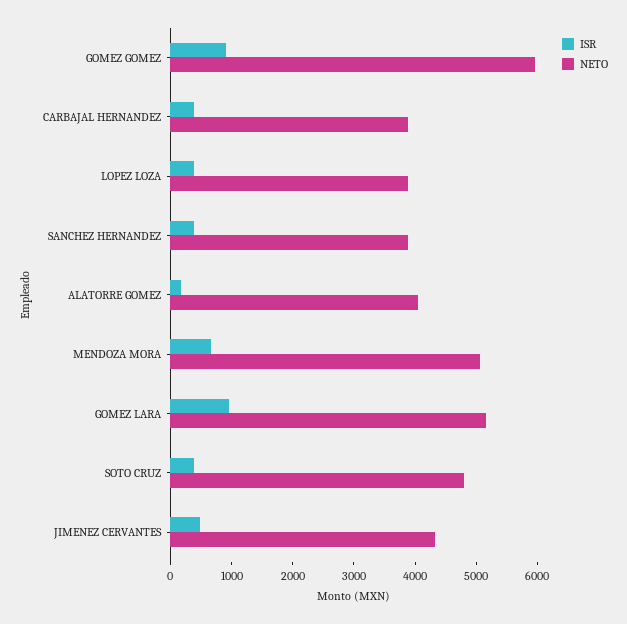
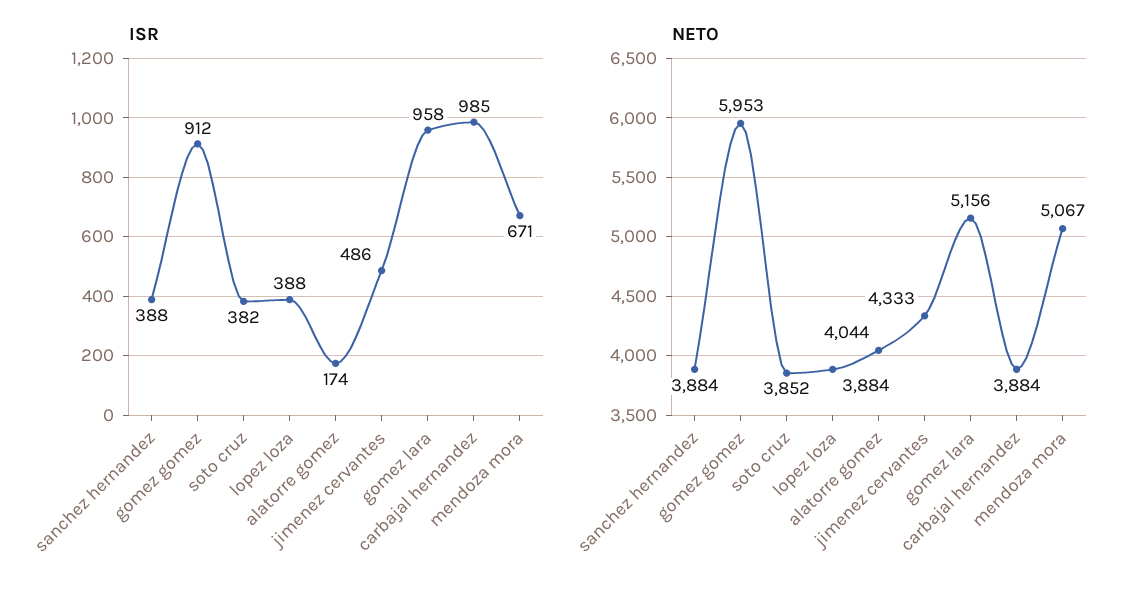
ISR, CARBAJAL HERNANDEZ: 400 -> 985
NETO, SOTO CRUZ: 4800 -> 3852

